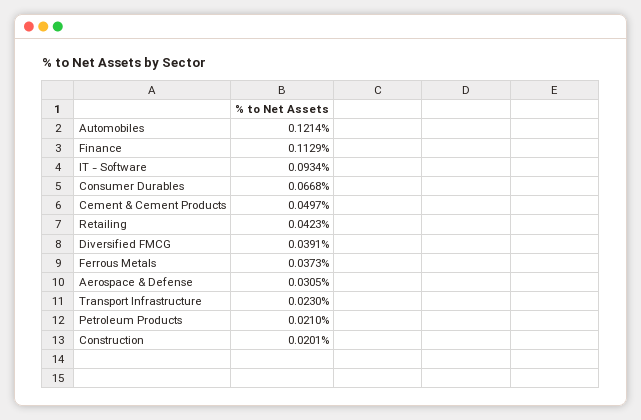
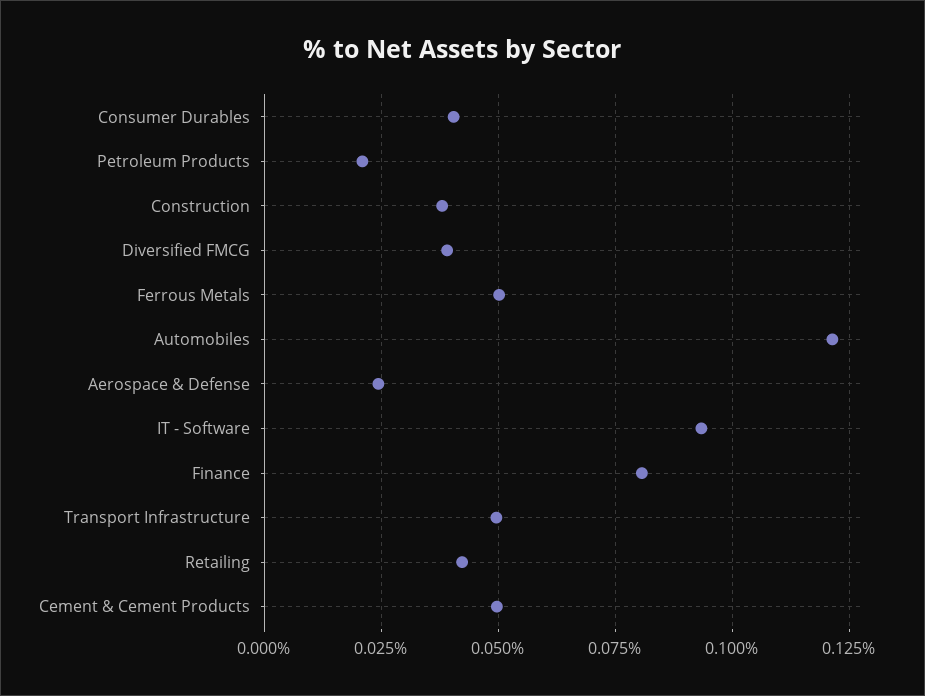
Finance: 0.1129 -> 0.08
Consumer Durables: 0.0668 -> 0.04
Ferrous Metals: 0.0373 -> 0.05
Aerospace & Defense: 0.0305 -> 0.025
Transport Infrastructure: 0.023 -> 0.05
Construction: 0.0201 -> 0.0375

